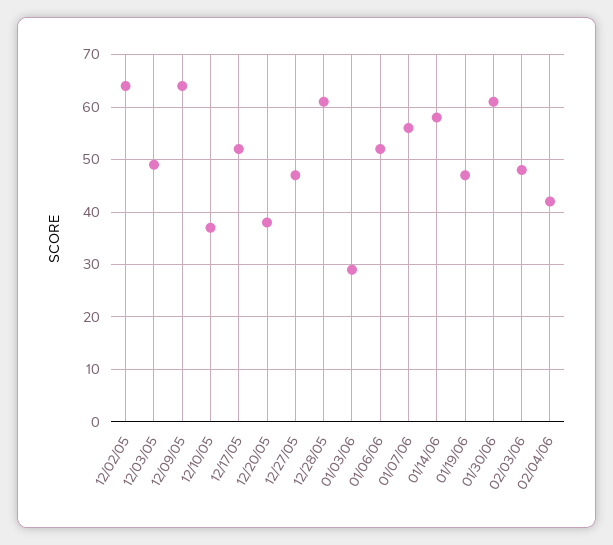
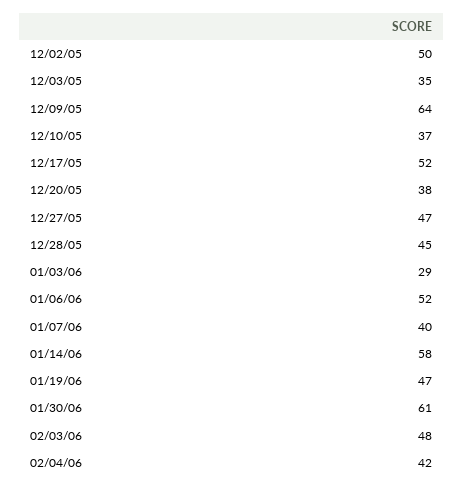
12/02/05: 65 -> 50
12/03/05: 50 -> 35
12/28/05: 60 -> 45
01/07/06: 55 -> 40

